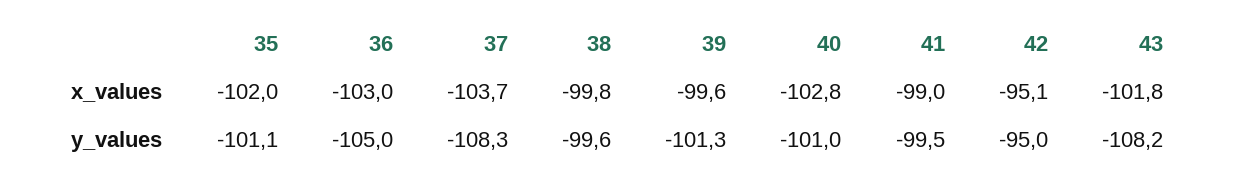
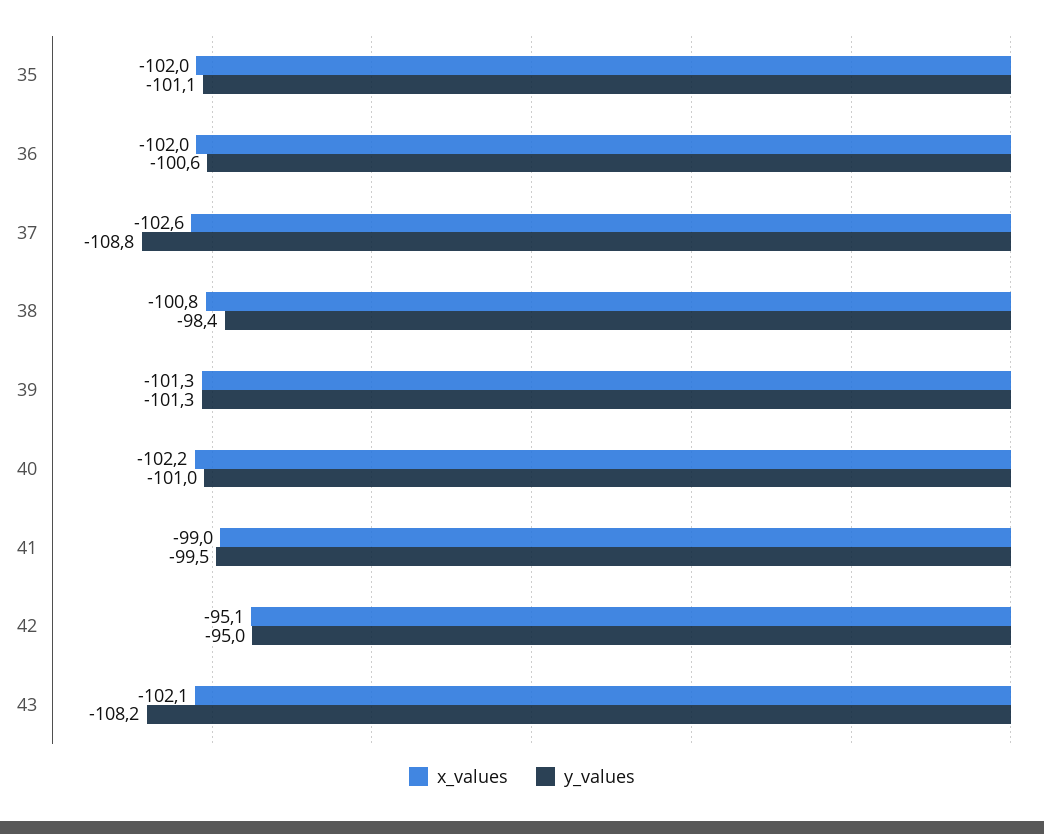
x_values, 36: -103 -> -102
x_values, 37: -103.7 -> -102.6
x_values, 38: -99.8 -> -100.8
x_values, 39: -99.6 -> -101.3
x_values, 40: -102.8 -> -102.2
x_values, 43: -101.8 -> -102.1
y_values, 36: -105 -> -100.6
y_values, 37: -108.3 -> -108.8
y_values, 38: -99.6 -> -98.4

